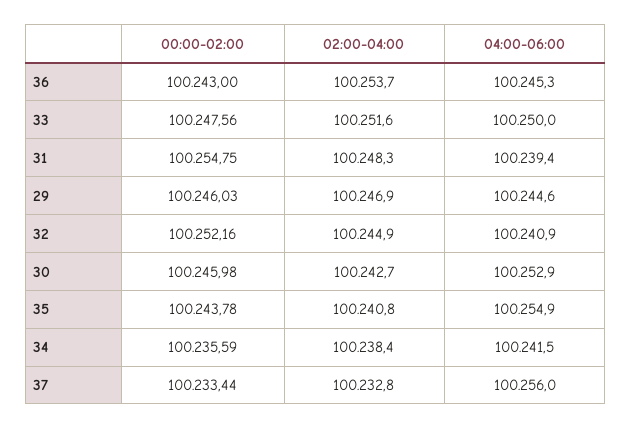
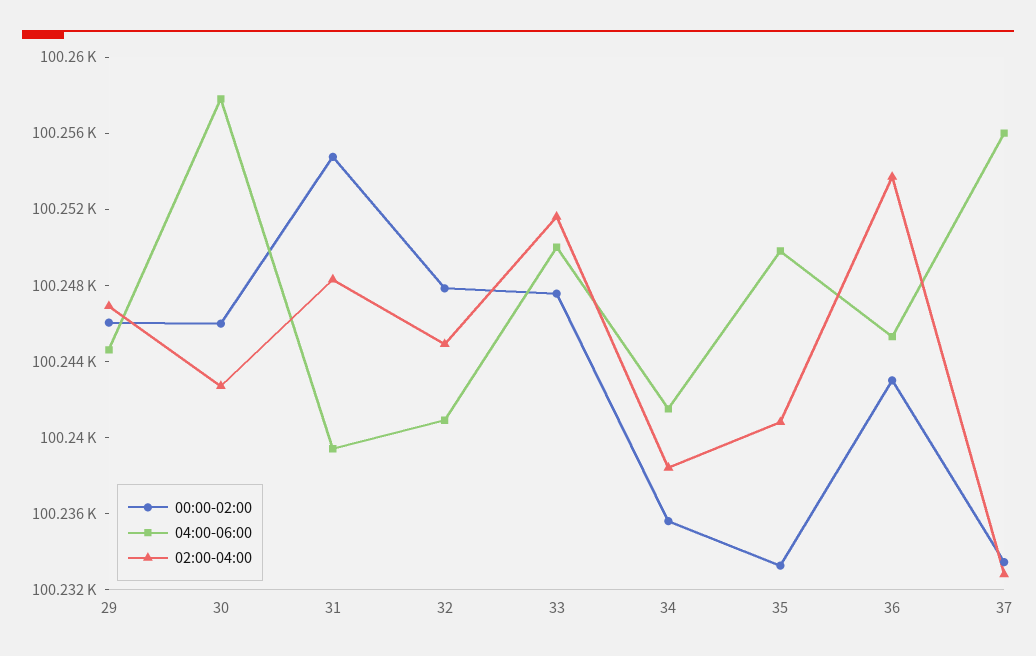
00:00-02:00, 32: 100252.16 -> 100248
04:00-06:00, 30: 100252.9 -> 100258
00:00-02:00, 35: 100243.78 -> 100233
04:00-06:00, 35: 100254.9 -> 100250

